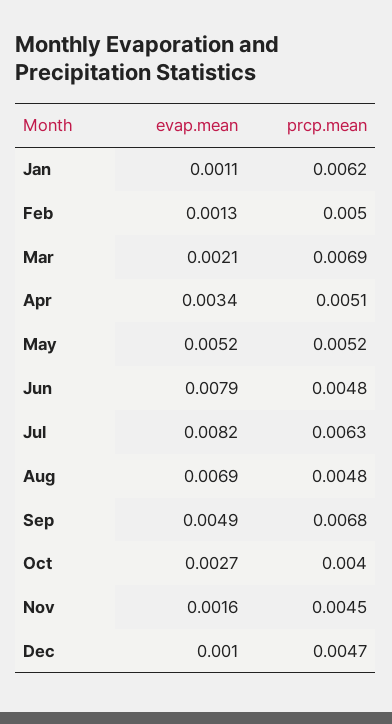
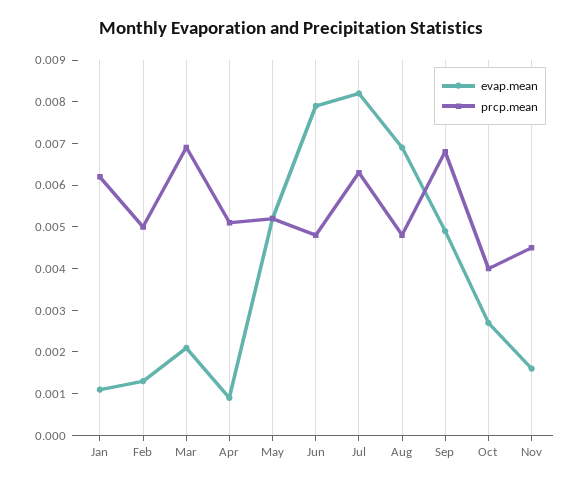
evap.mean, Apr: 0.0034 -> 0.001
evap.mean, Dec: 0.001 -> none
prcp.mean, Dec: 0.0047 -> none

